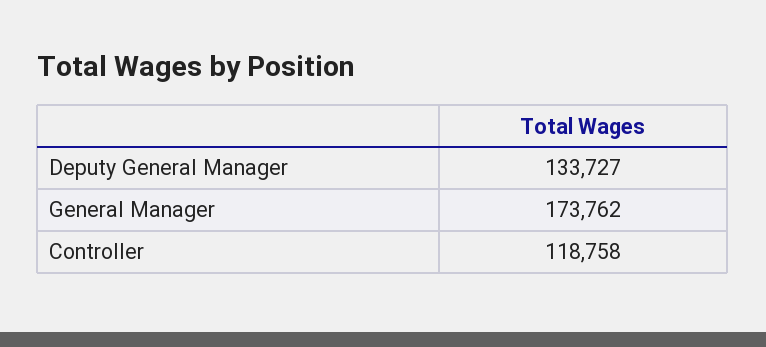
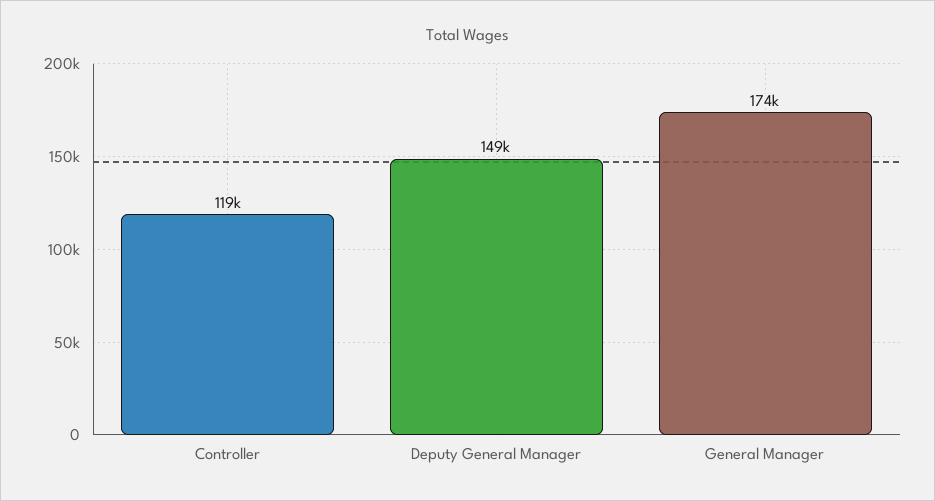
Deputy General Manager: 133727 -> 149000

